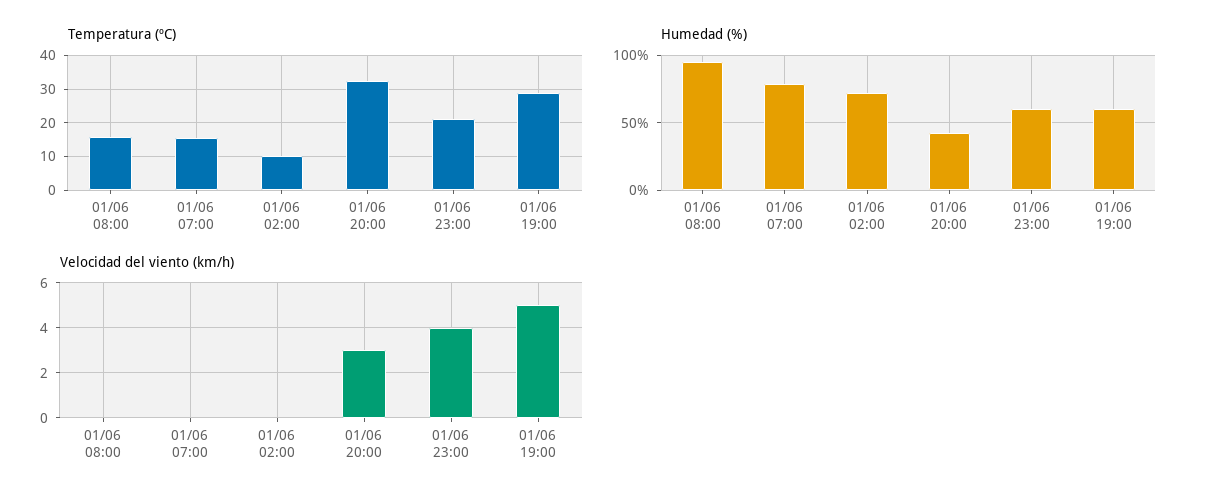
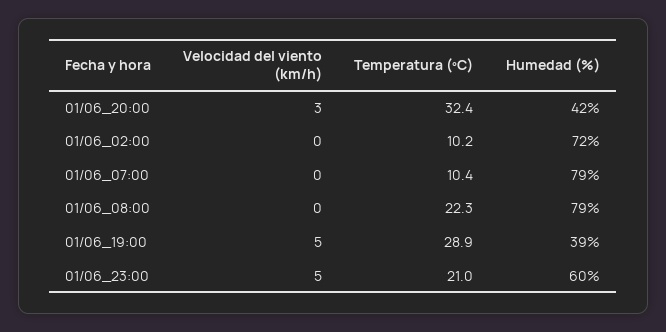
Temperatura (ºC), 01/06 08:00: 16 -> 22.3
Temperatura (ºC), 01/06 07:00: 16 -> 10.4
Humedad (%), 01/06 08:00: 95 -> 79
Humedad (%), 01/06 19:00: 60 -> 39
Velocidad del viento (km/h), 01/06 23:00: 4 -> 5

